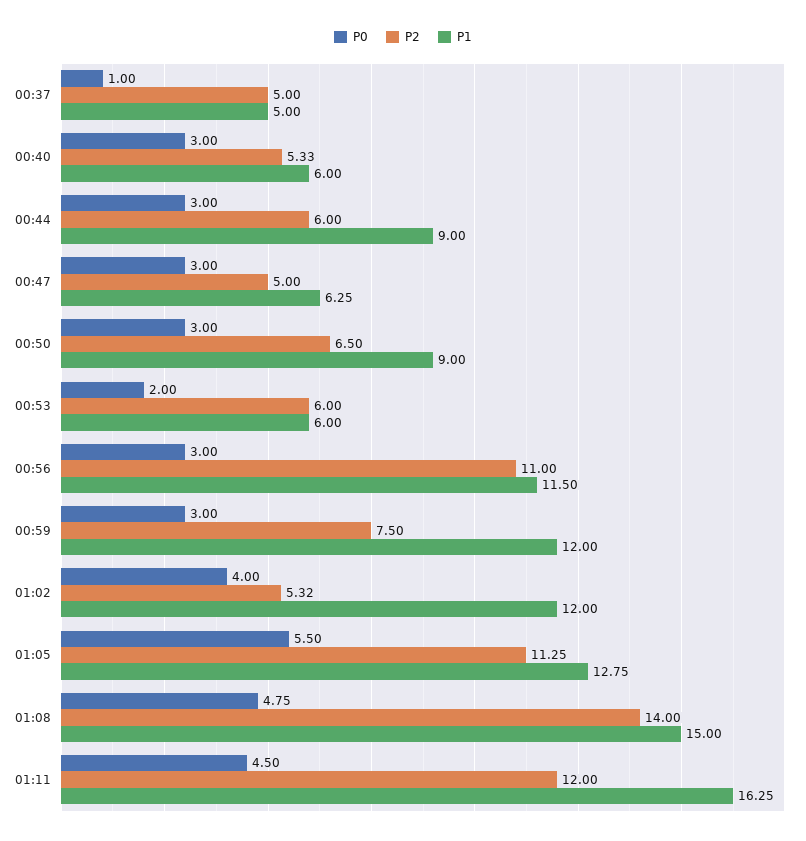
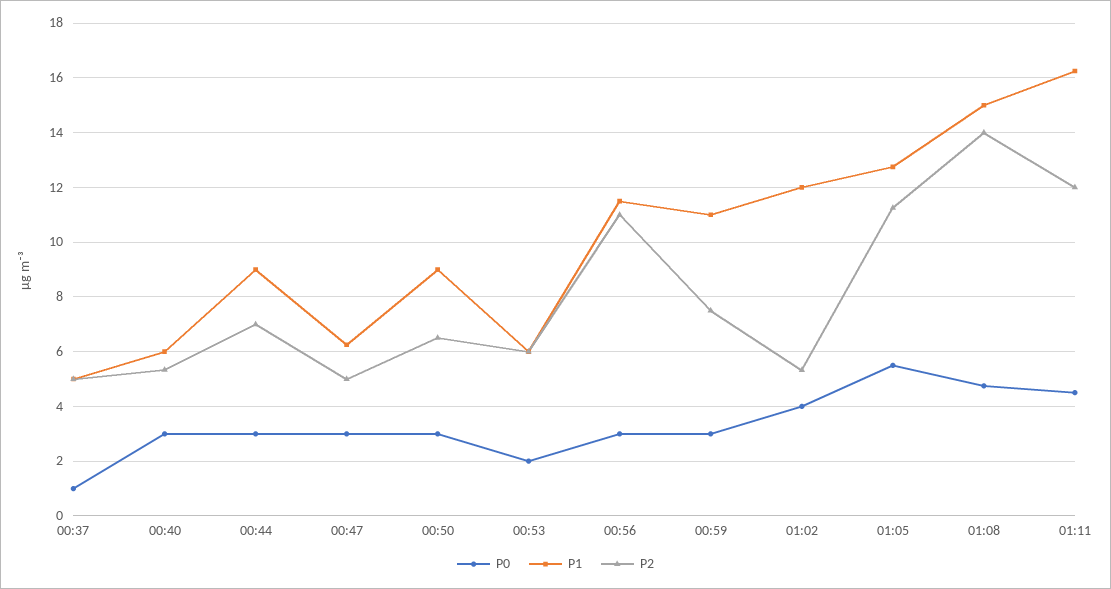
P2, 00:44: 6 -> 7
P1, 00:59: 12 -> 11

